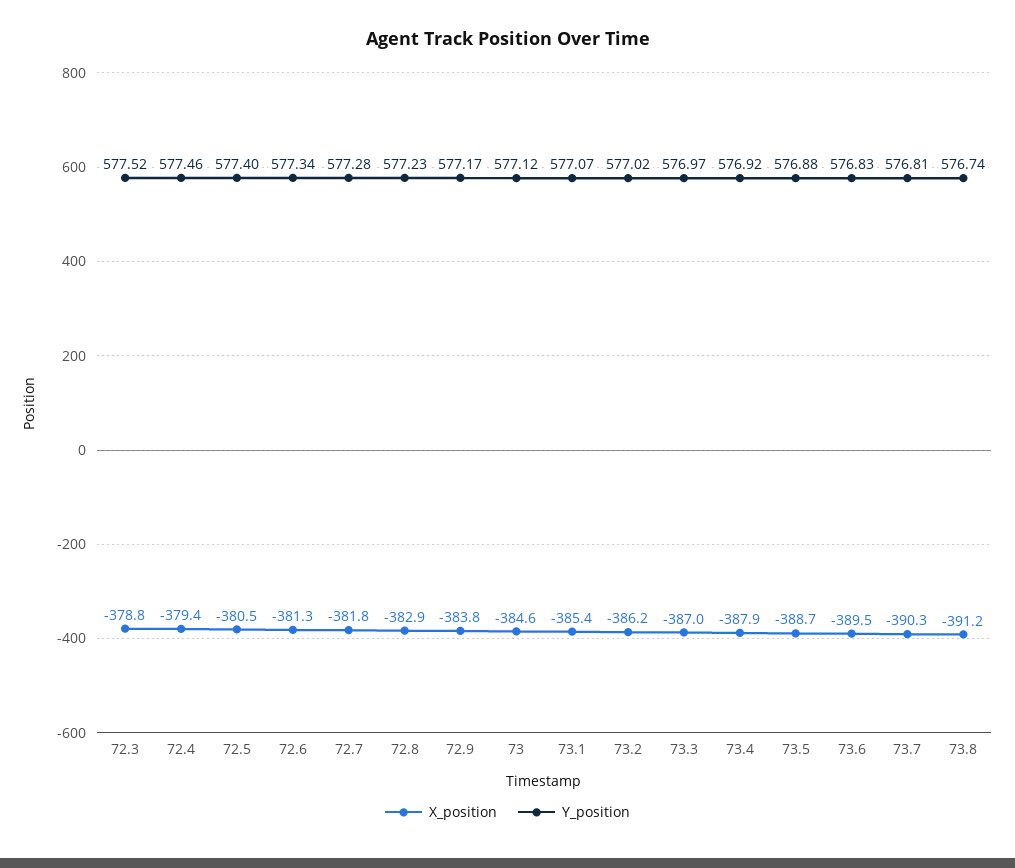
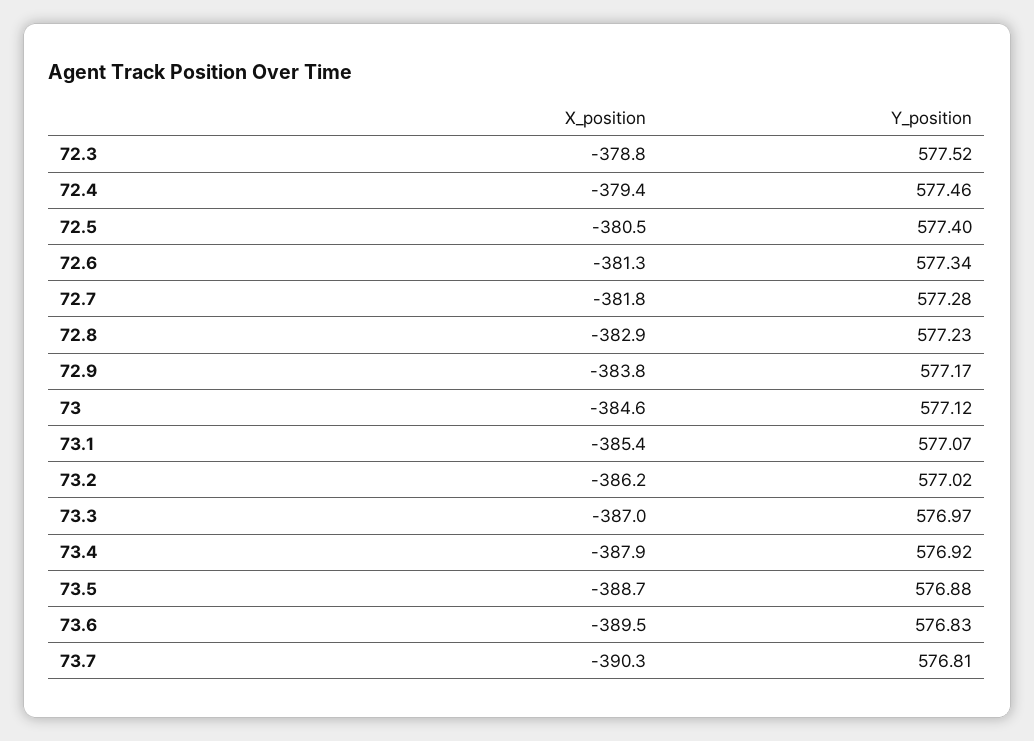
X_position, 73.8: -391.2 -> none
Y_position, 73.8: 576.74 -> none

